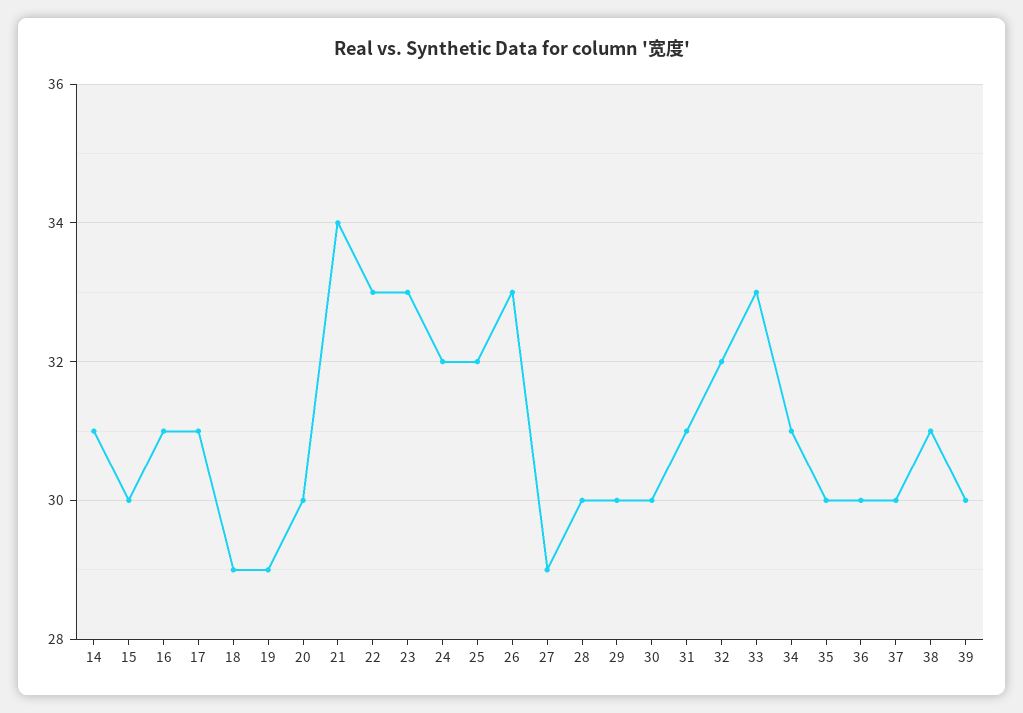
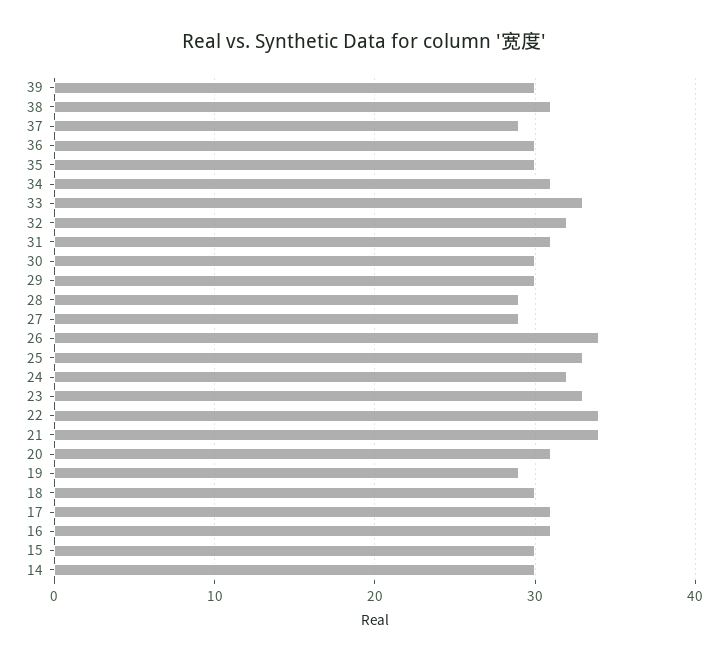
14: 31 -> 30
18: 29 -> 30
20: 30 -> 31
22: 33 -> 34
25: 32 -> 33
26: 33 -> 34
28: 30 -> 29
37: 30 -> 29

